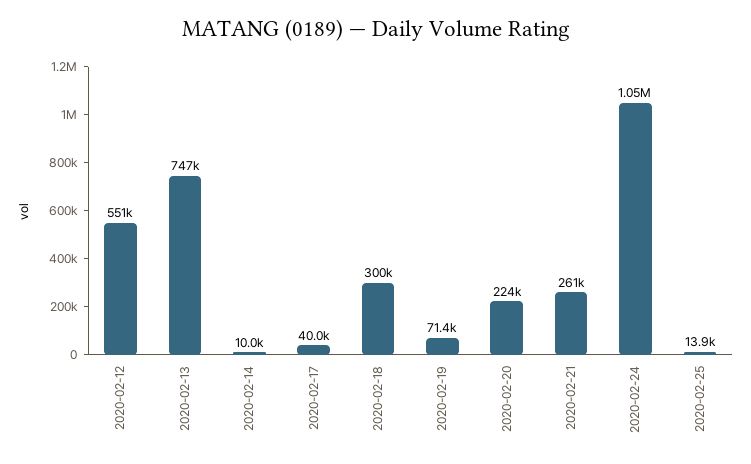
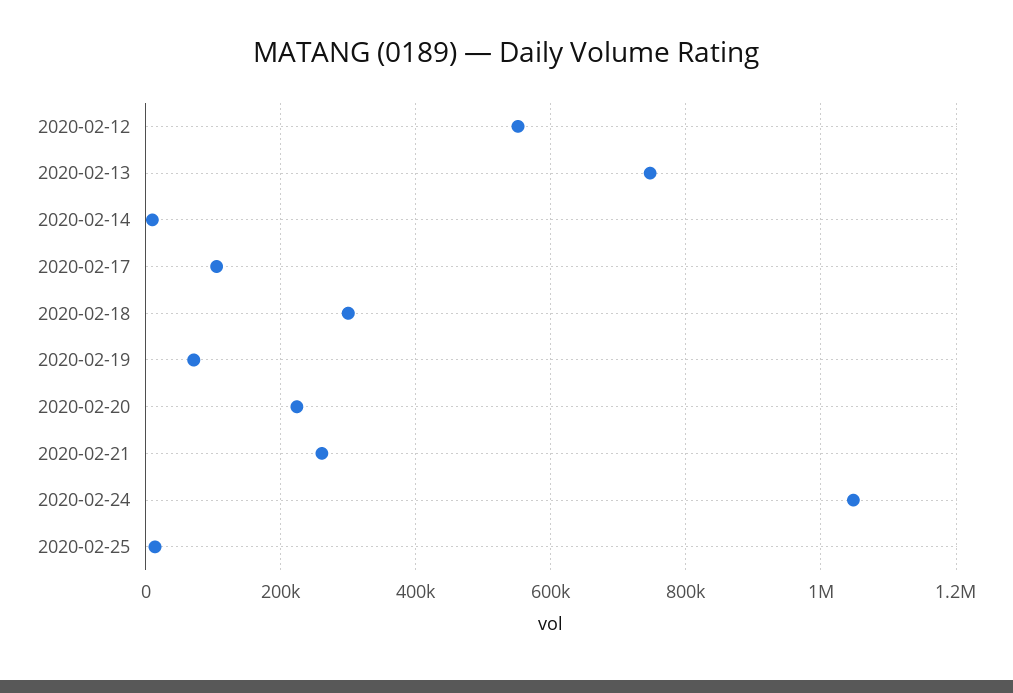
2020-02-17: 40000 -> 100000

